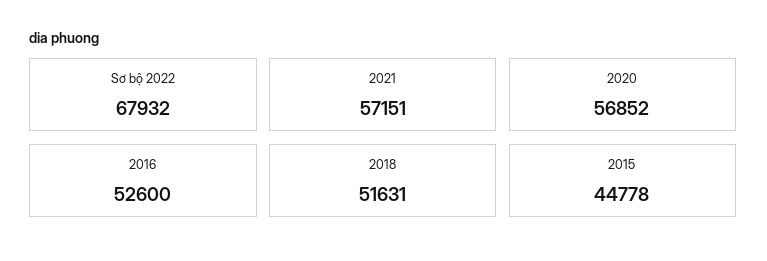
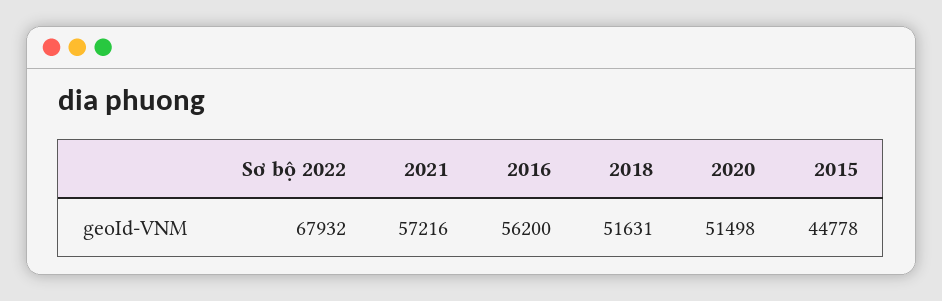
2021: 57151 -> 57216
2020: 56852 -> 51498
2016: 52600 -> 56200

